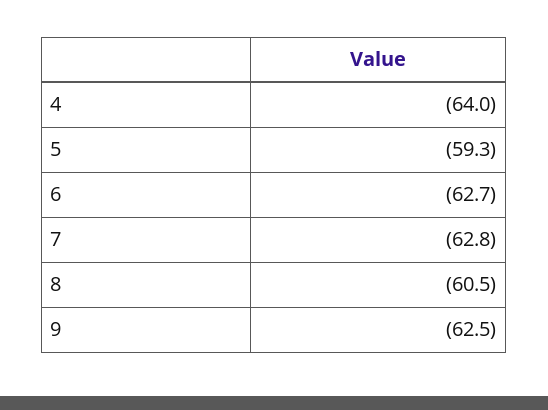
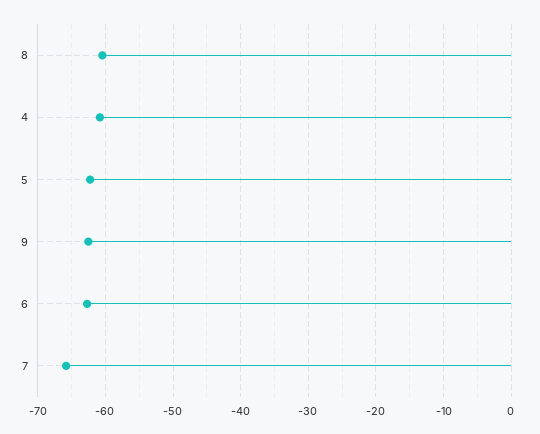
4: -64 -> -61
5: -59.3 -> -62
7: -62.8 -> -66

